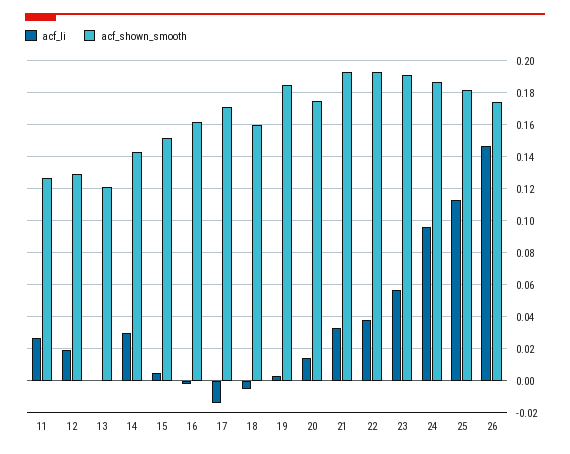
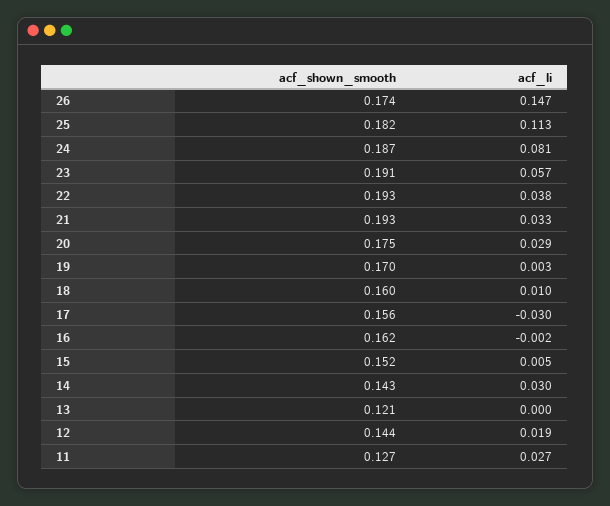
acf_shown_smooth, 12: 0.13 -> 0.144
acf_li, 17: -0.015 -> -0.03
acf_shown_smooth, 17: 0.17 -> 0.156
acf_li, 18: -0.005 -> 0.01
acf_shown_smooth, 19: 0.185 -> 0.17
acf_li, 20: 0.015 -> 0.029
acf_li, 24: 0.095 -> 0.081

